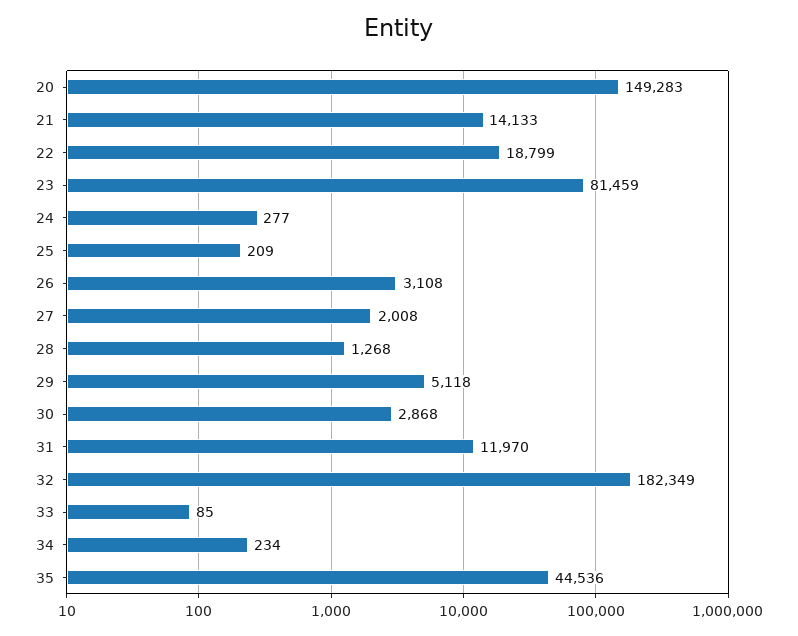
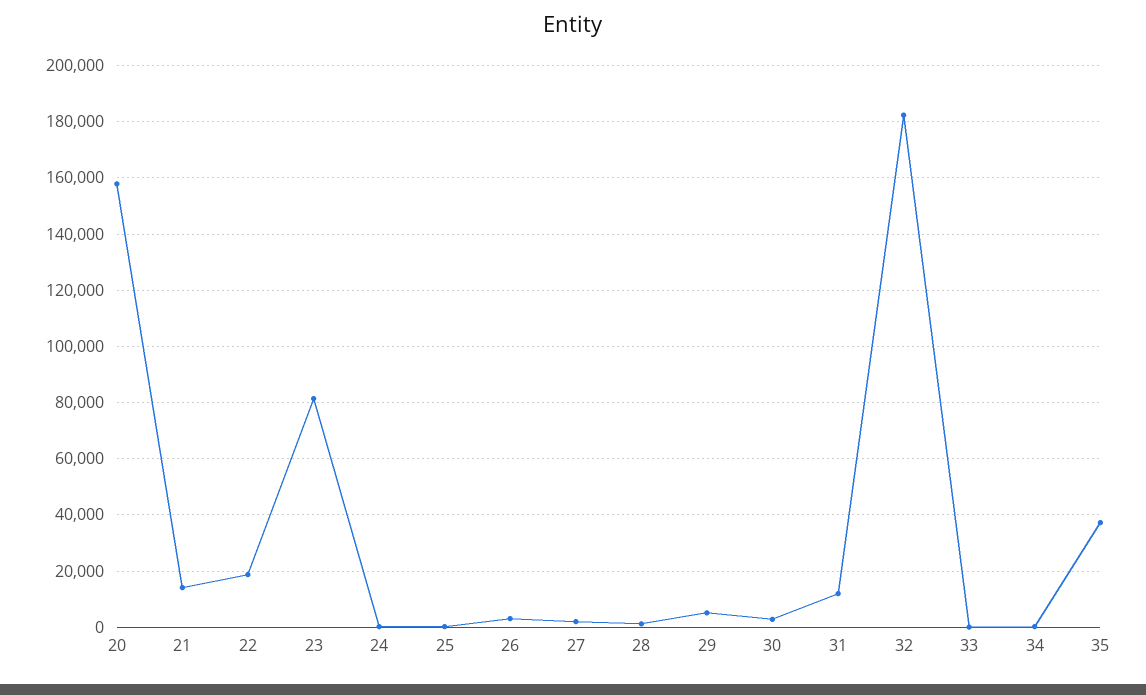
20: 149283 -> 157500
35: 44536 -> 37500

